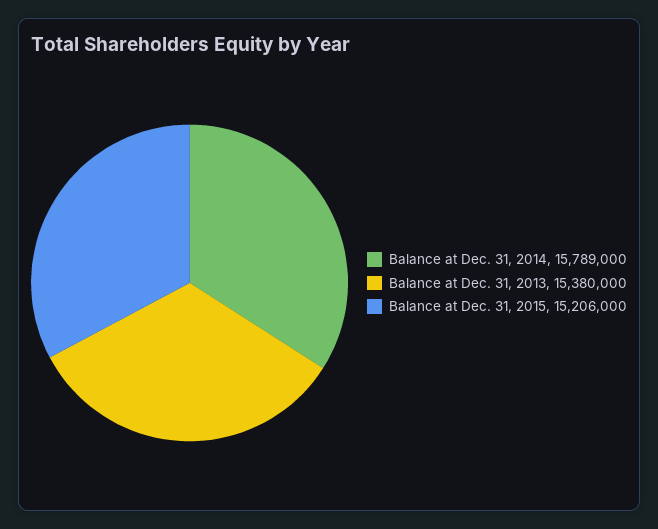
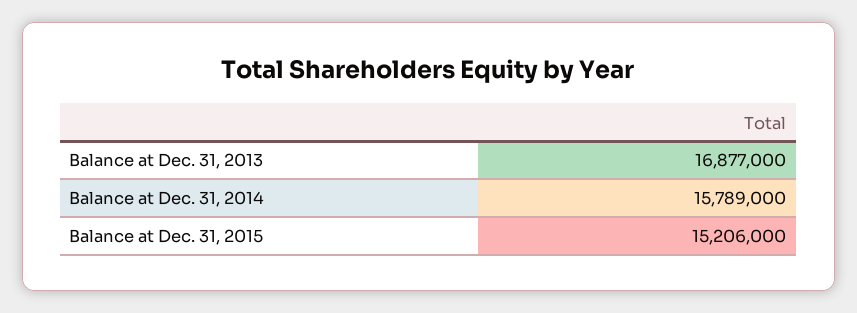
Balance at Dec. 31, 2013: 15380000 -> 16877000

